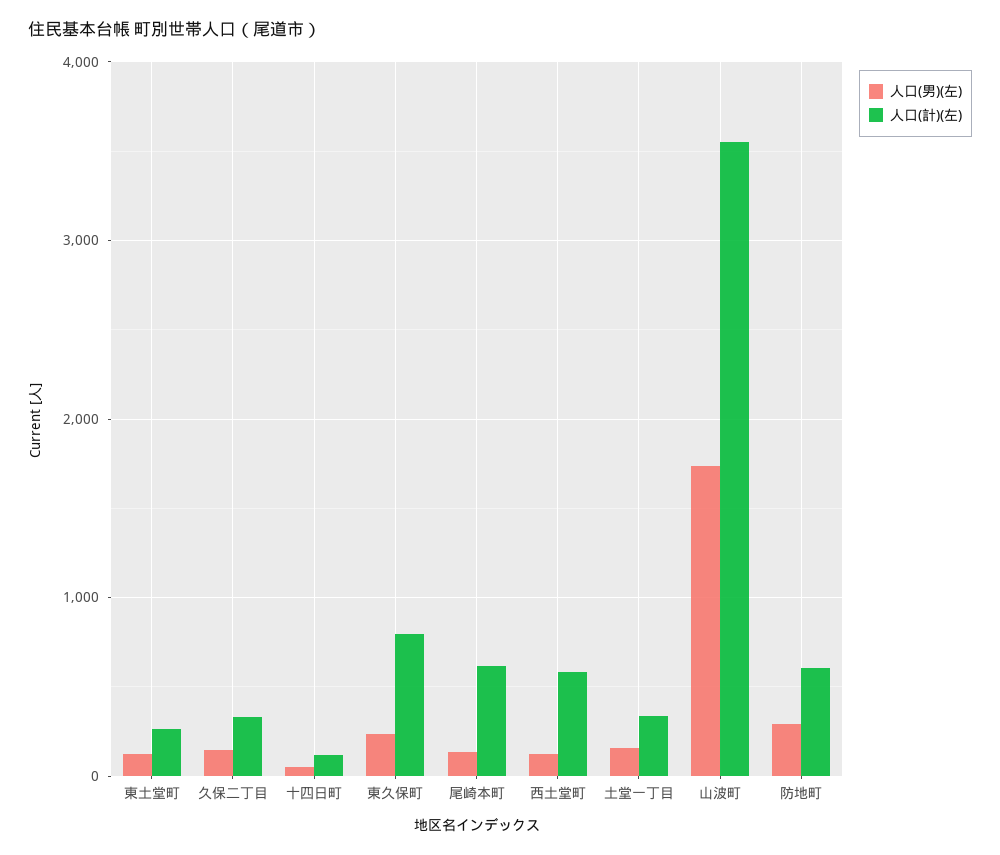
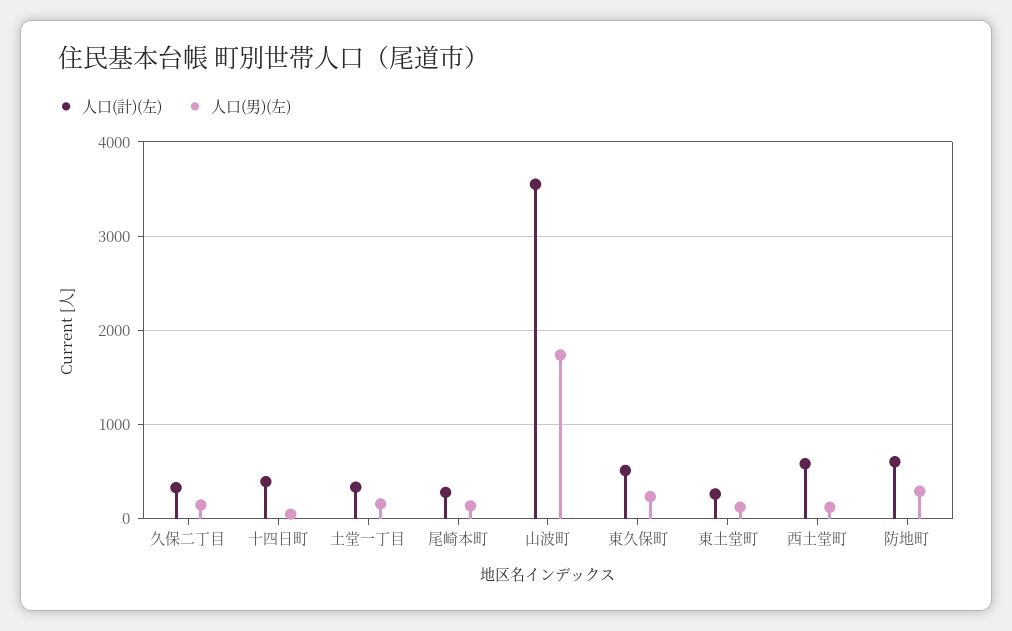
人口(計)(左), 十四日町: 100 -> 400
人口(計)(左), 東久保町: 800 -> 500
人口(計)(左), 尾崎本町: 600 -> 300

